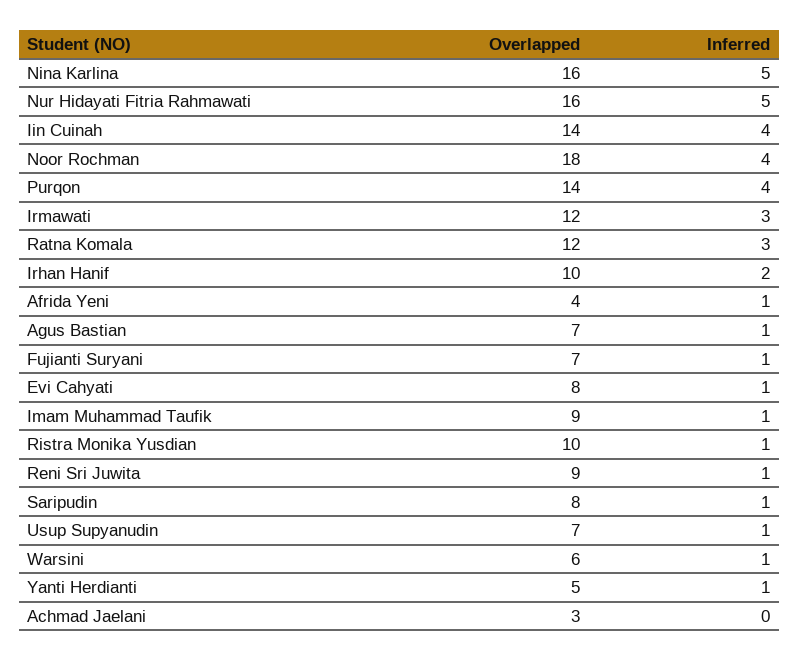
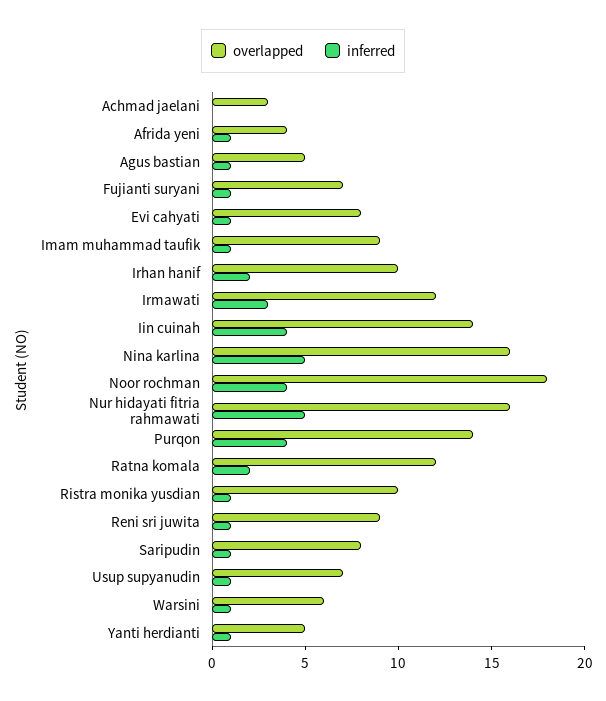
Inferred, Ratna Komala: 3 -> 2
Overlapped, Agus Bastian: 7 -> 5

